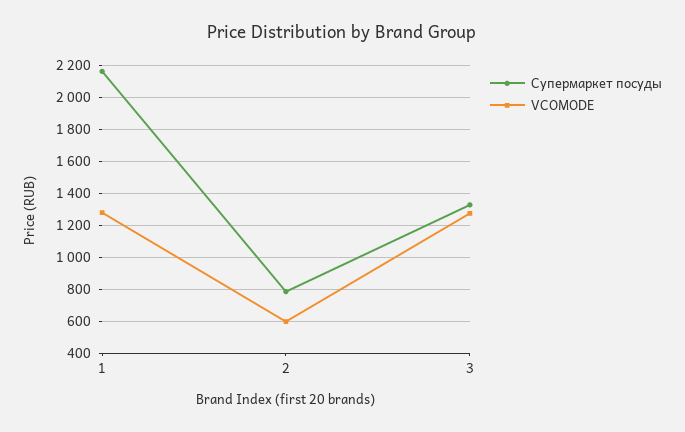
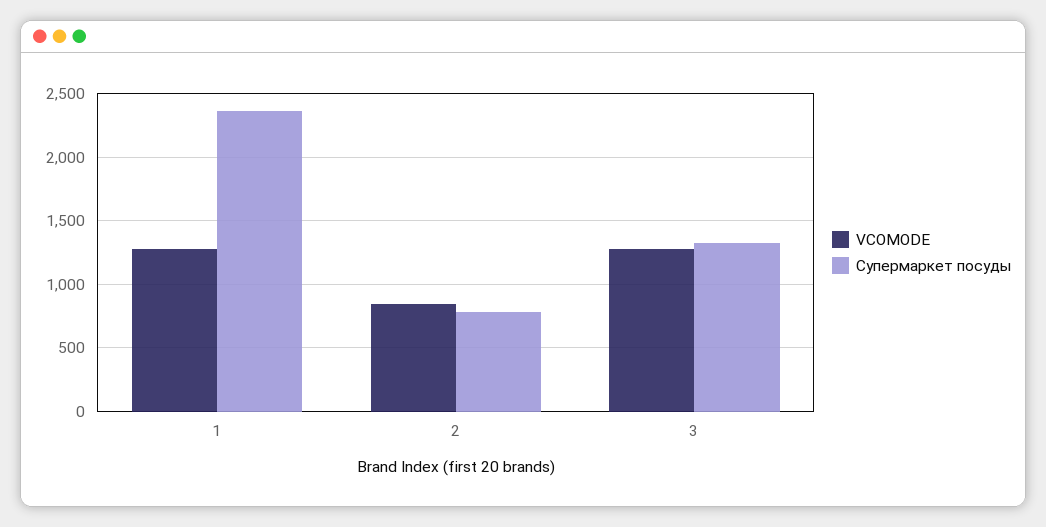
Супермаркет посуды, 1: 2150 -> 2350
VCOMODE, 2: 600 -> 850

